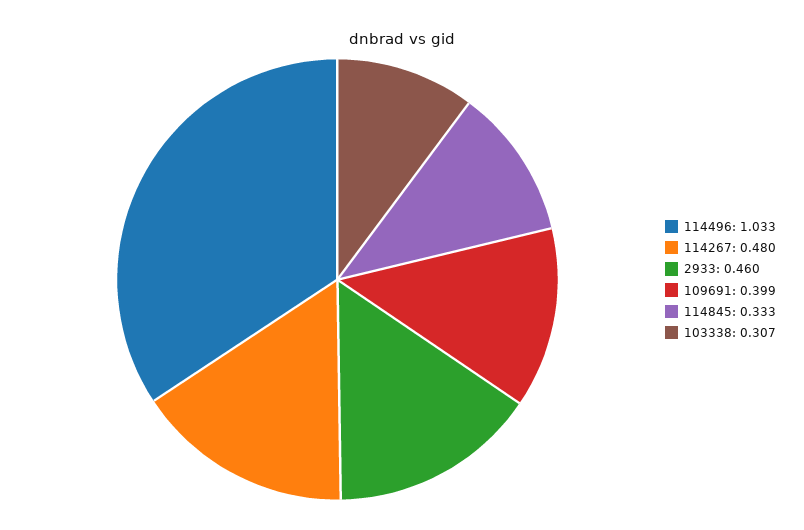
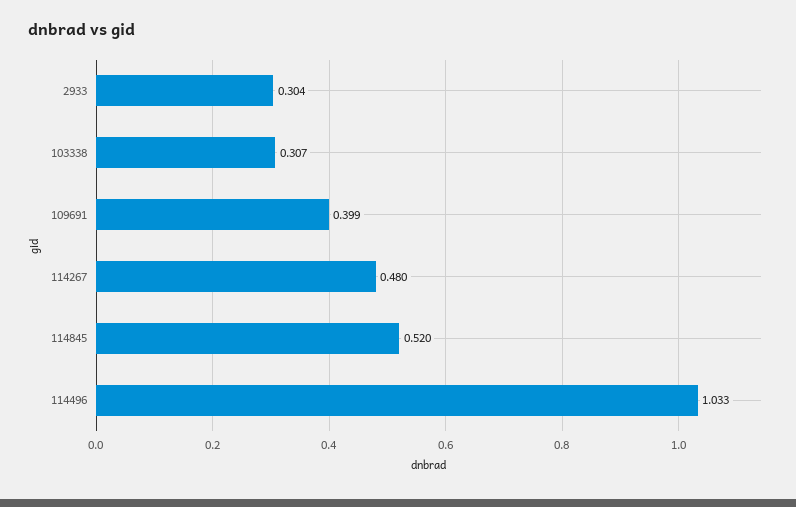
2933: 0.46 -> 0.304
114845: 0.333 -> 0.52

